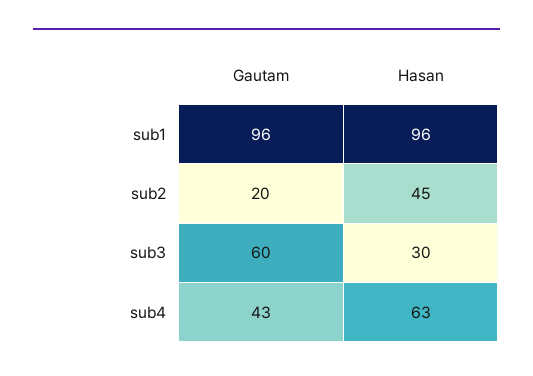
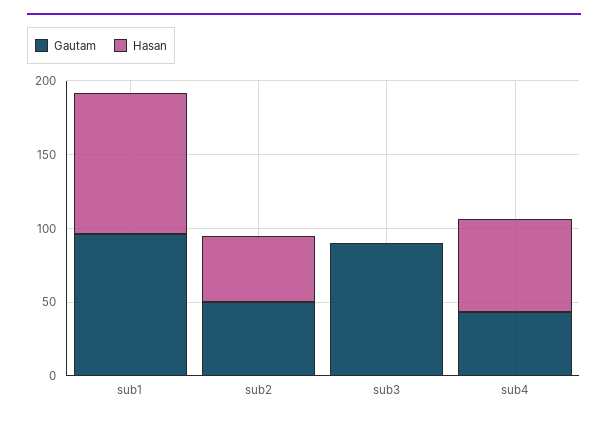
Gautam, sub2: 20 -> 50
Gautam, sub3: 60 -> 90
Hasan, sub3: 30 -> 0

